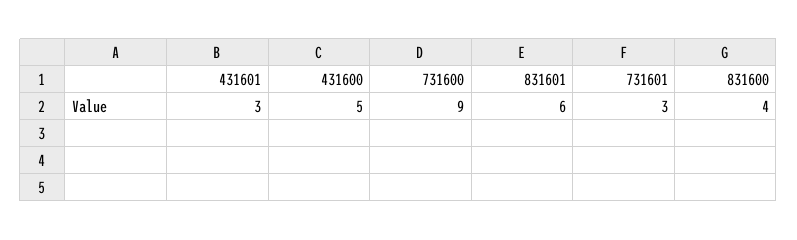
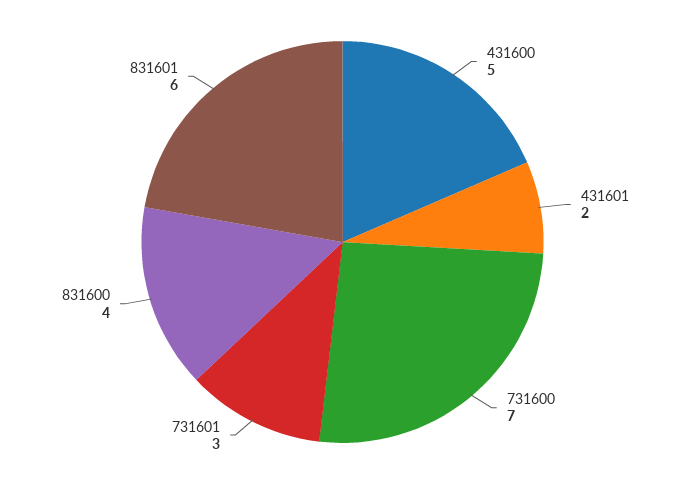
431601: 3 -> 2
731600: 9 -> 7

